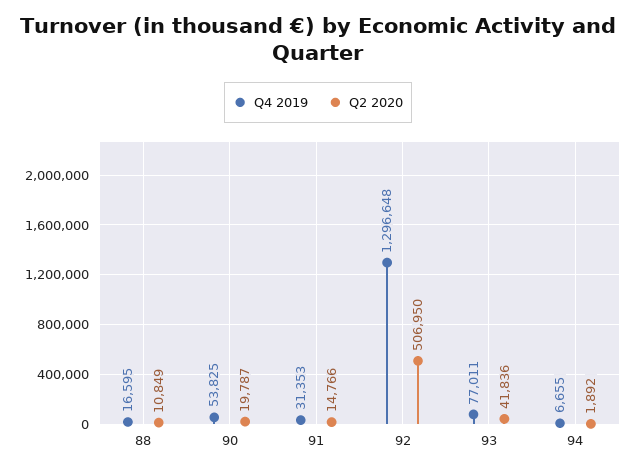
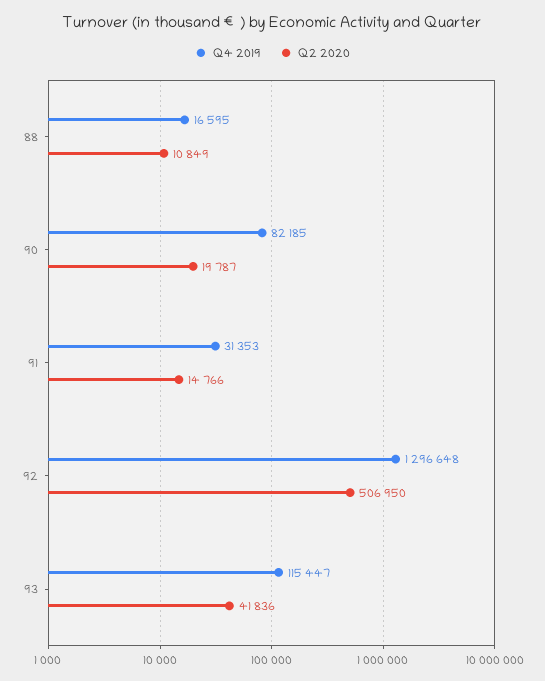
Q4 2019, 90: 53825 -> 82185
Q4 2019, 93: 77011 -> 115447
Q4 2019, 94: 6655 -> none
Q2 2020, 94: 1892 -> none

